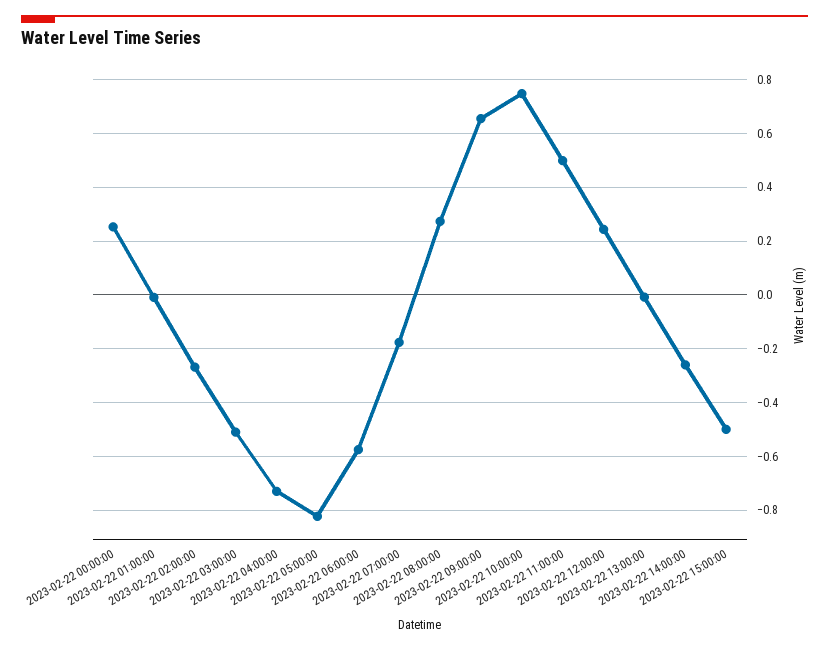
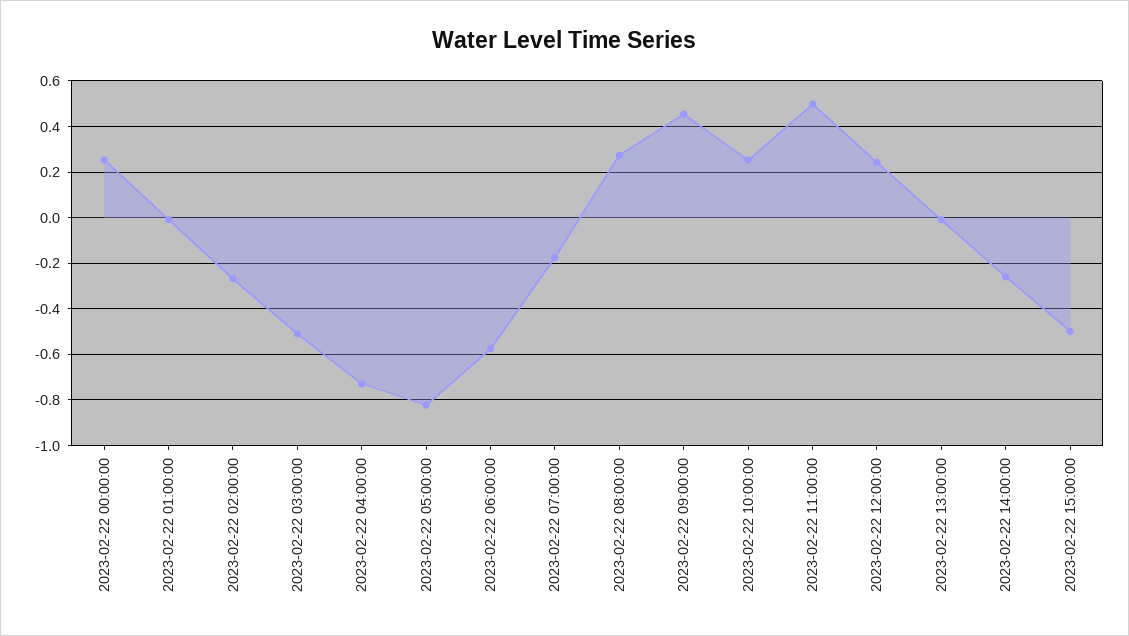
2023-02-22 09:00:00: 0.65 -> 0.45
2023-02-22 10:00:00: 0.75 -> 0.25

